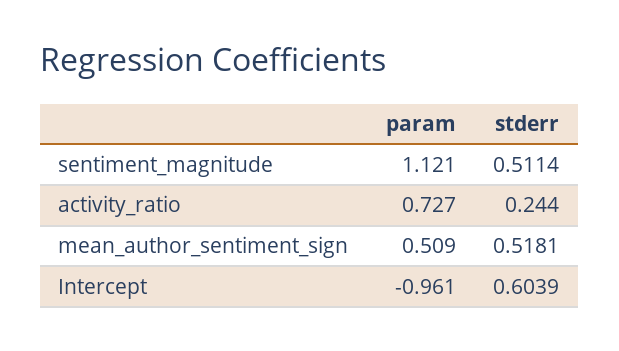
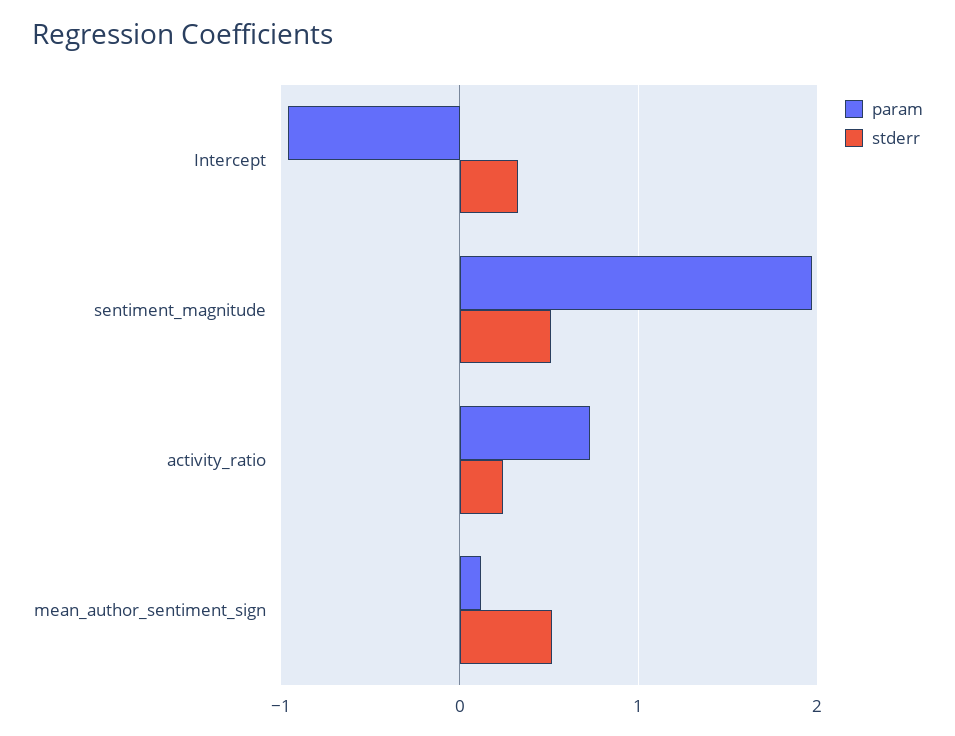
param, sentiment_magnitude: 1.121 -> 2
param, mean_author_sentiment_sign: 0.509 -> 0.1
stderr, Intercept: 0.6039 -> 0.3

